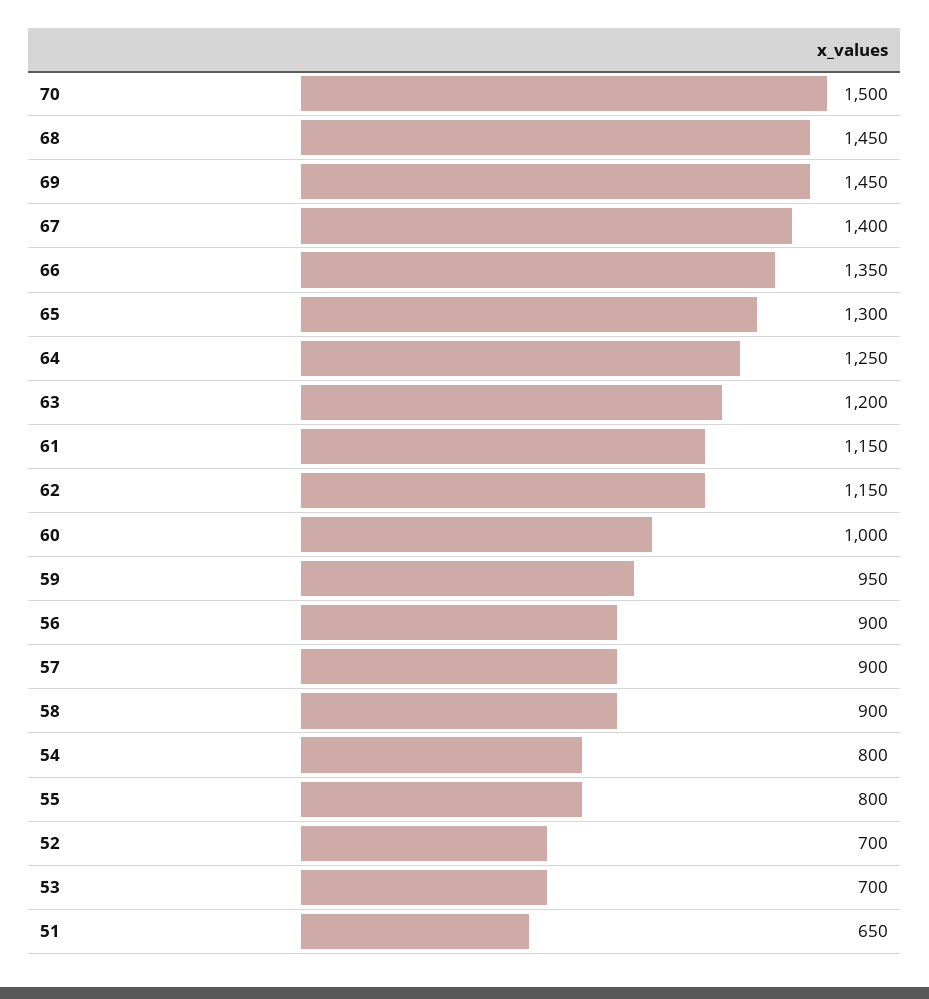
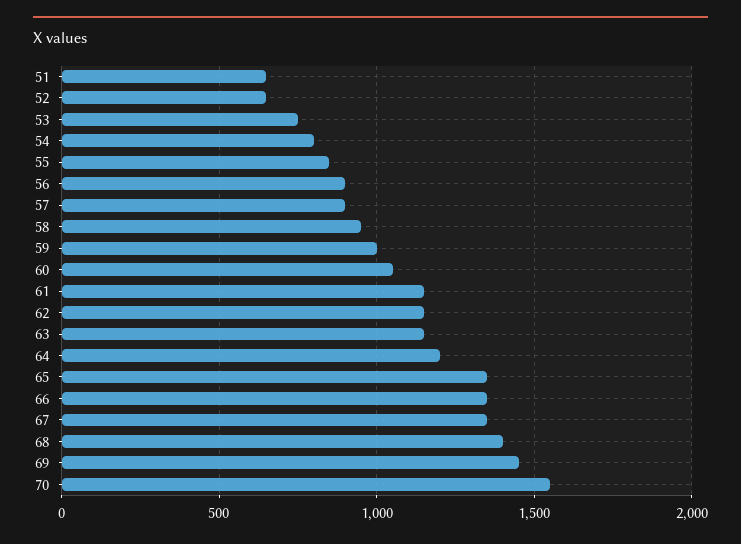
70: 1500 -> 1550
68: 1450 -> 1400
67: 1400 -> 1350
65: 1300 -> 1350
64: 1250 -> 1200
63: 1200 -> 1150
60: 1000 -> 1050
59: 950 -> 1000
58: 900 -> 950
55: 800 -> 850
52: 700 -> 650
53: 700 -> 750

